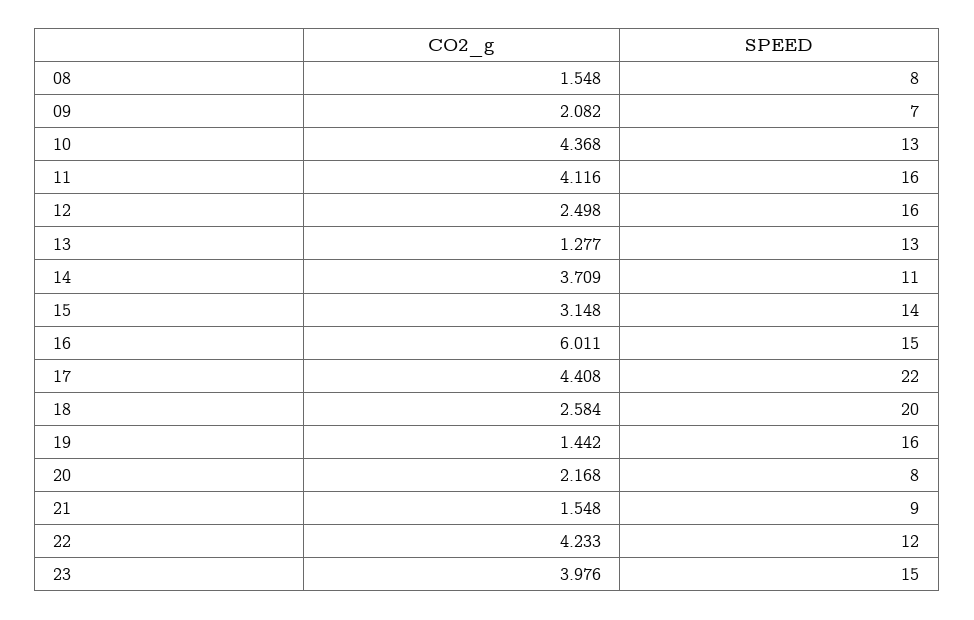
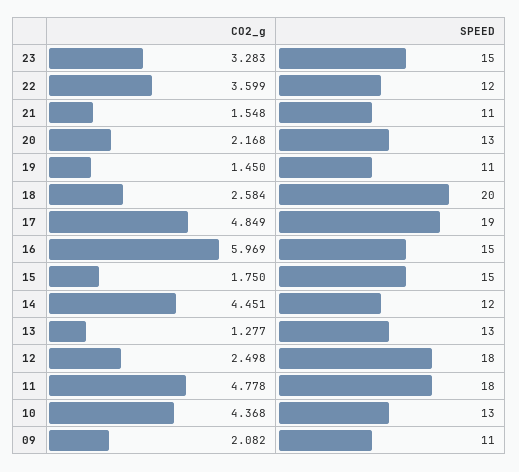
CO2_g, 08: 1.548 -> none
SPEED, 08: 8 -> none
SPEED, 09: 7 -> 11
CO2_g, 11: 4.116 -> 4.778
SPEED, 11: 16 -> 18
SPEED, 12: 16 -> 18
CO2_g, 14: 3.709 -> 4.451
SPEED, 14: 11 -> 12
CO2_g, 15: 3.148 -> 1.75
SPEED, 15: 14 -> 15
CO2_g, 16: 6.011 -> 5.969
CO2_g, 17: 4.408 -> 4.849
SPEED, 17: 22 -> 19
CO2_g, 19: 1.442 -> 1.45
SPEED, 19: 16 -> 11
SPEED, 20: 8 -> 13
SPEED, 21: 9 -> 11
CO2_g, 22: 4.233 -> 3.599
CO2_g, 23: 3.976 -> 3.283

